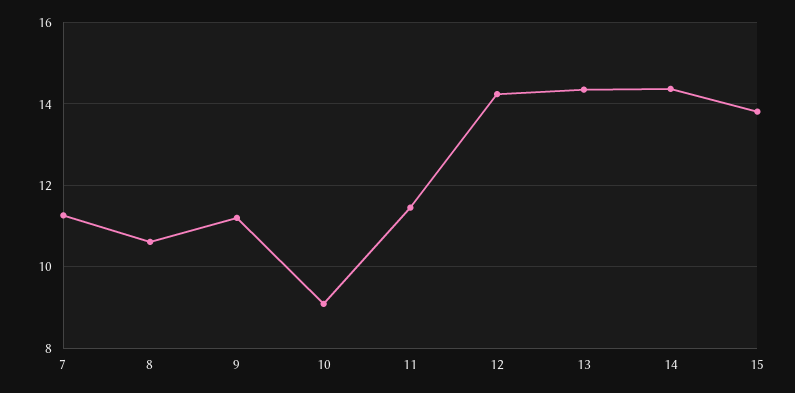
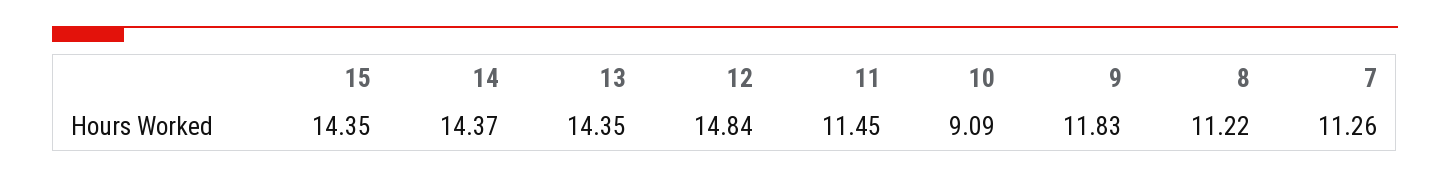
8: 10.6 -> 11.22
9: 11.2 -> 11.83
12: 14.2 -> 14.84
15: 13.8 -> 14.35

